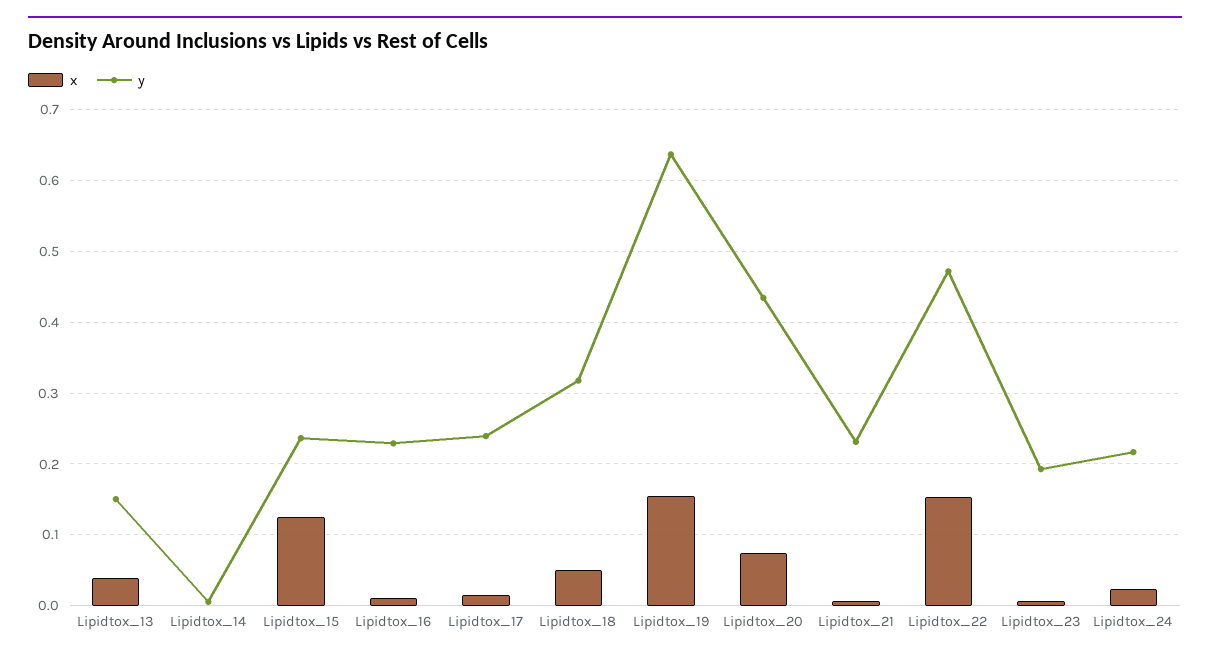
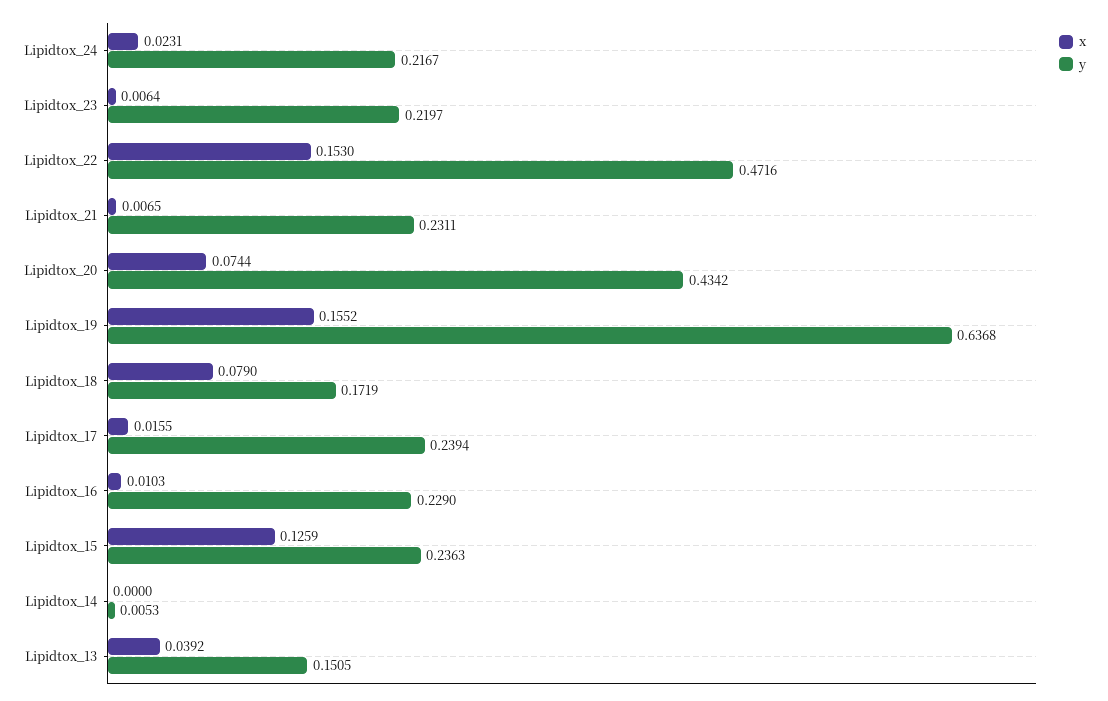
x, Lipidtox_18: 0.05 -> 0.079
y, Lipidtox_18: 0.32 -> 0.1719
y, Lipidtox_23: 0.19 -> 0.2197

